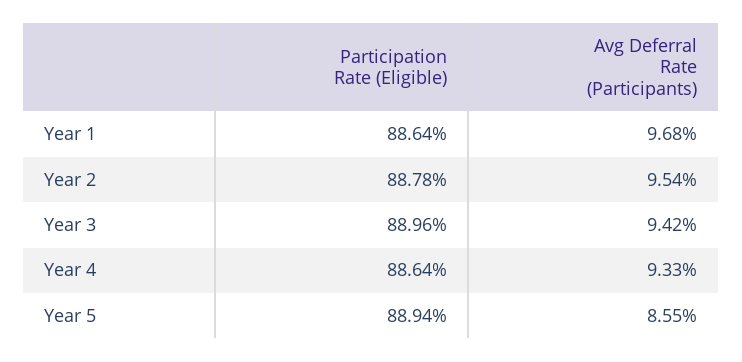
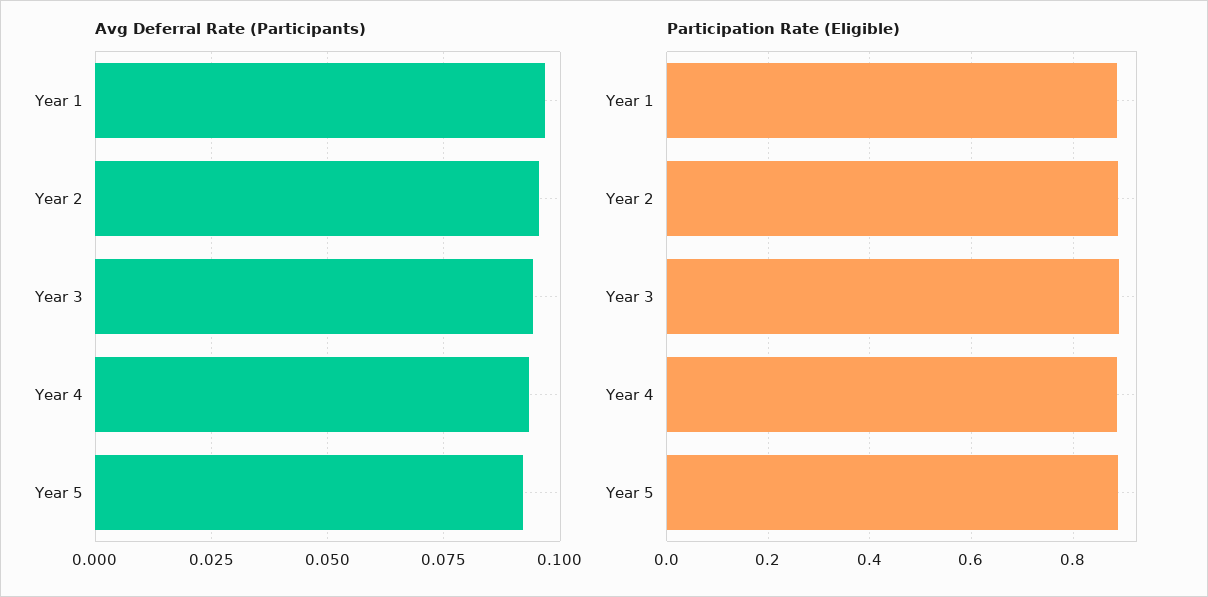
Avg Deferral Rate (Participants), Year 5: 0.0855 -> 0.0925

